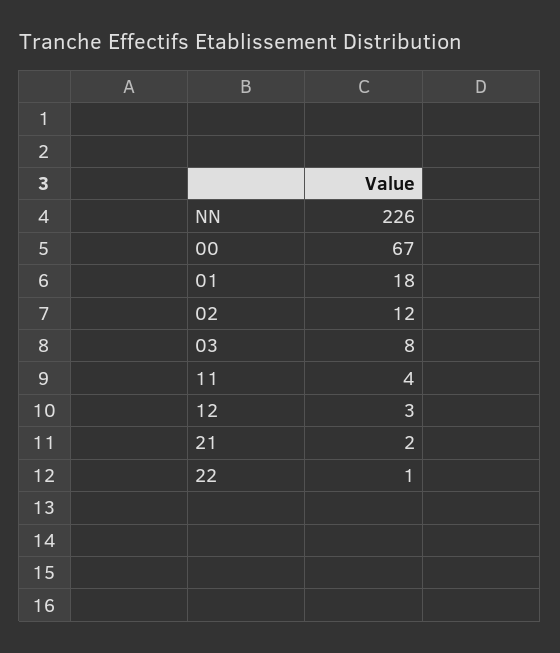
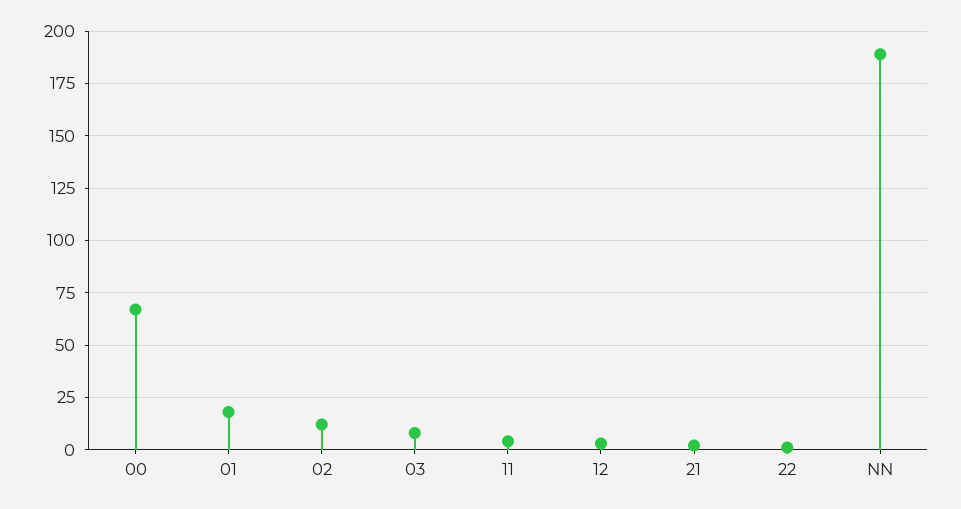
NN: 226 -> 190

